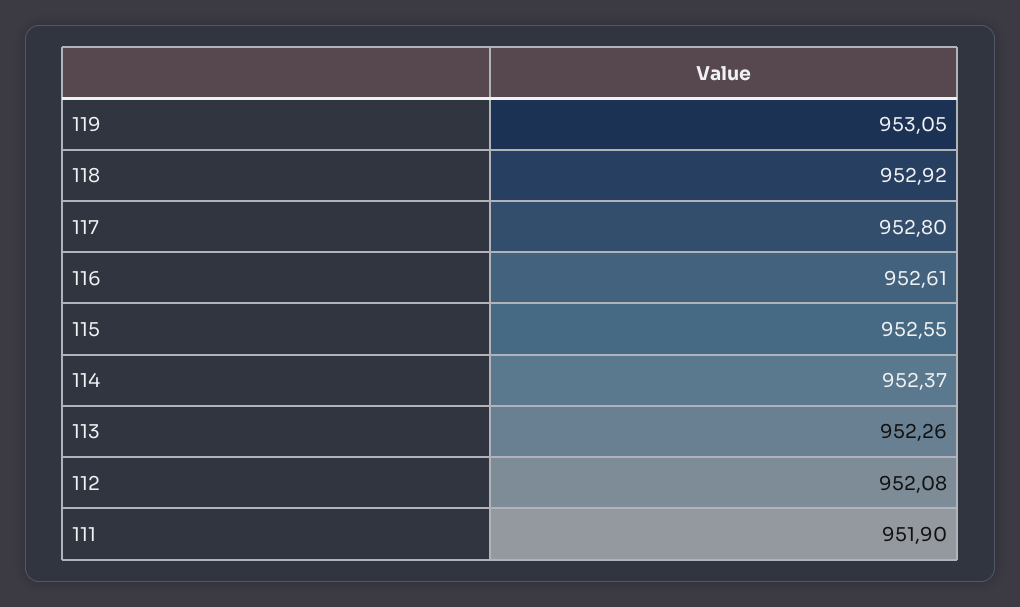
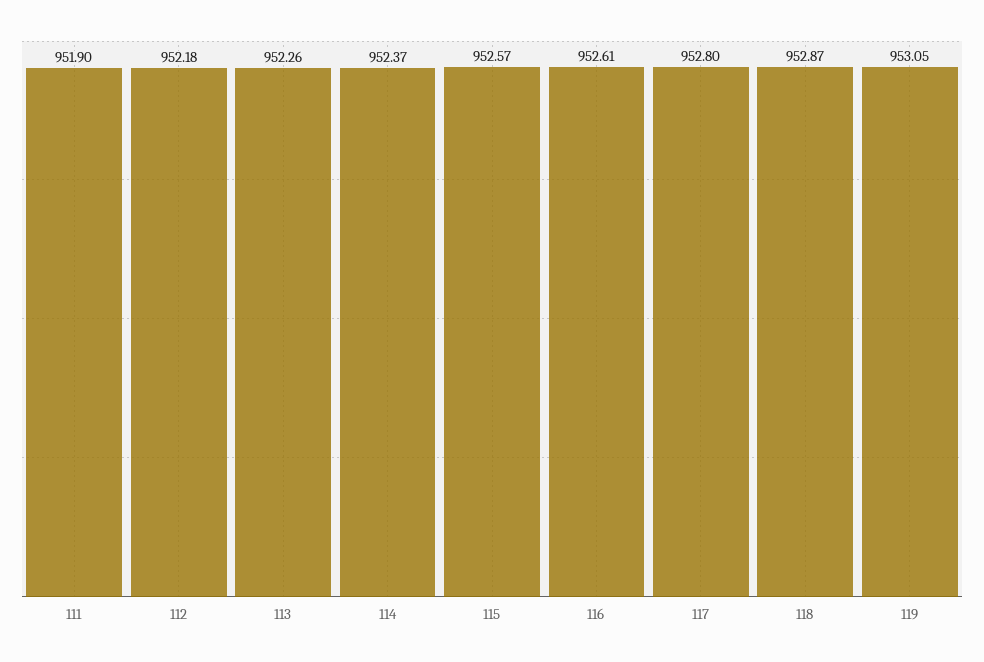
118: 952.92 -> 952.87
115: 952.55 -> 952.57
112: 952.08 -> 952.18

